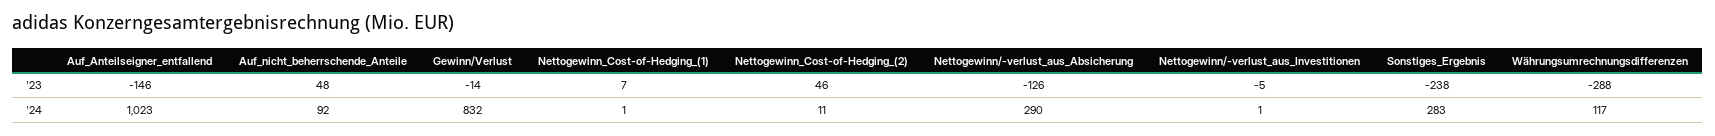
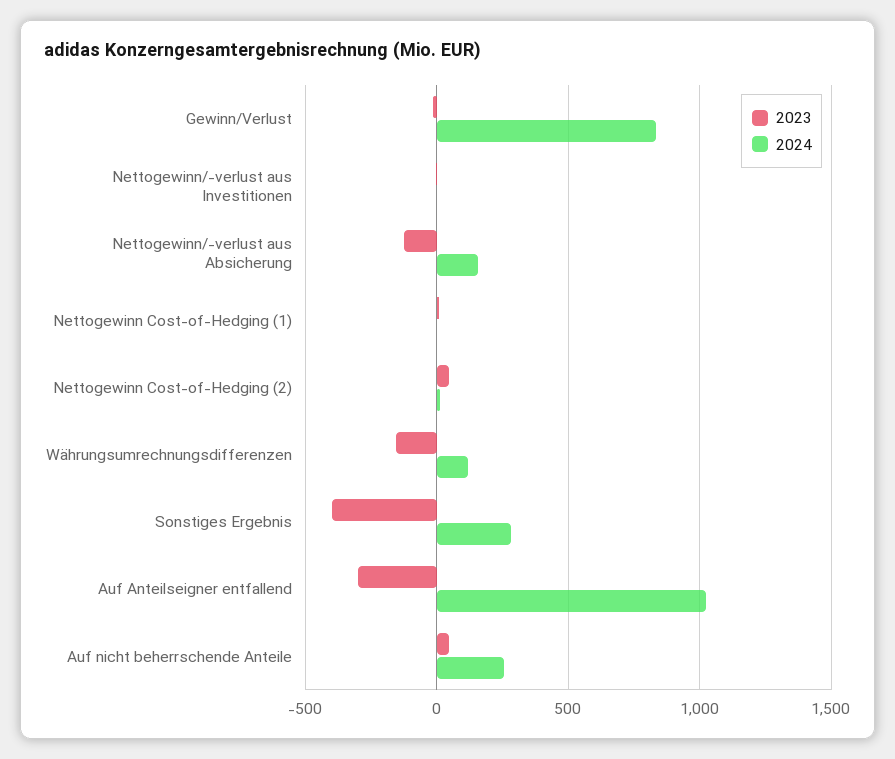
'23, Auf_Anteilseigner_entfallend: -146 -> -300
'23, Sonstiges_Ergebnis: -238 -> -400
'23, Währungsumrechnungsdifferenzen: -288 -> -150
'24, Auf_nicht_beherrschende_Anteile: 92 -> 250
'24, Nettogewinn/-verlust_aus_Absicherung: 290 -> 150

